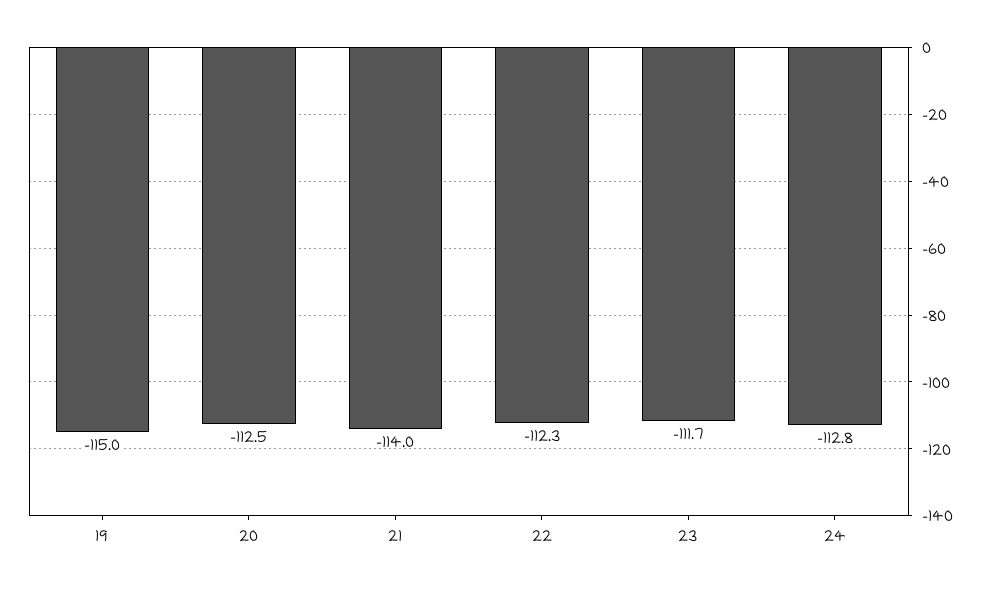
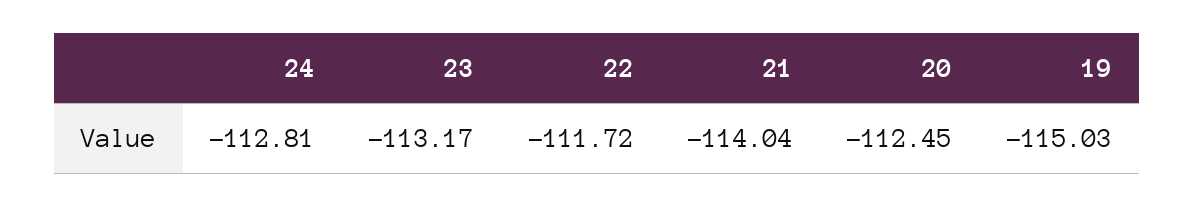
22: -112.3 -> -111.72
23: -111.7 -> -113.17

